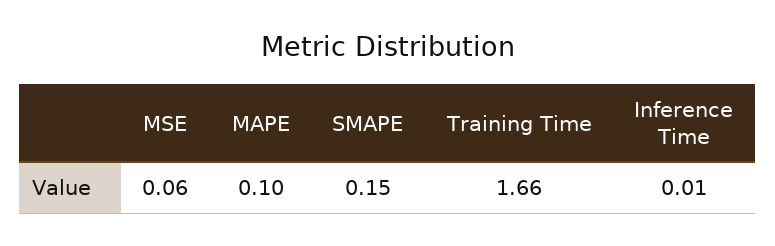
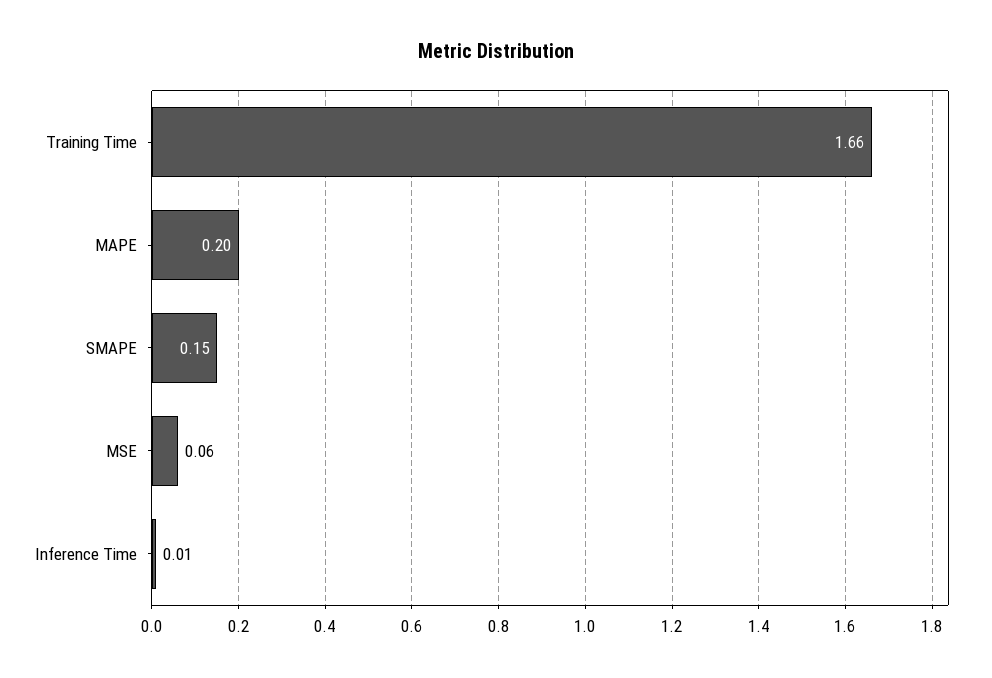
MAPE: 0.1 -> 0.2

